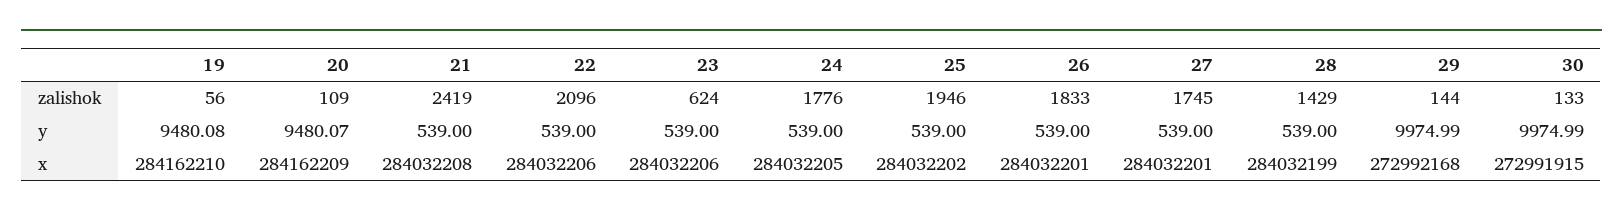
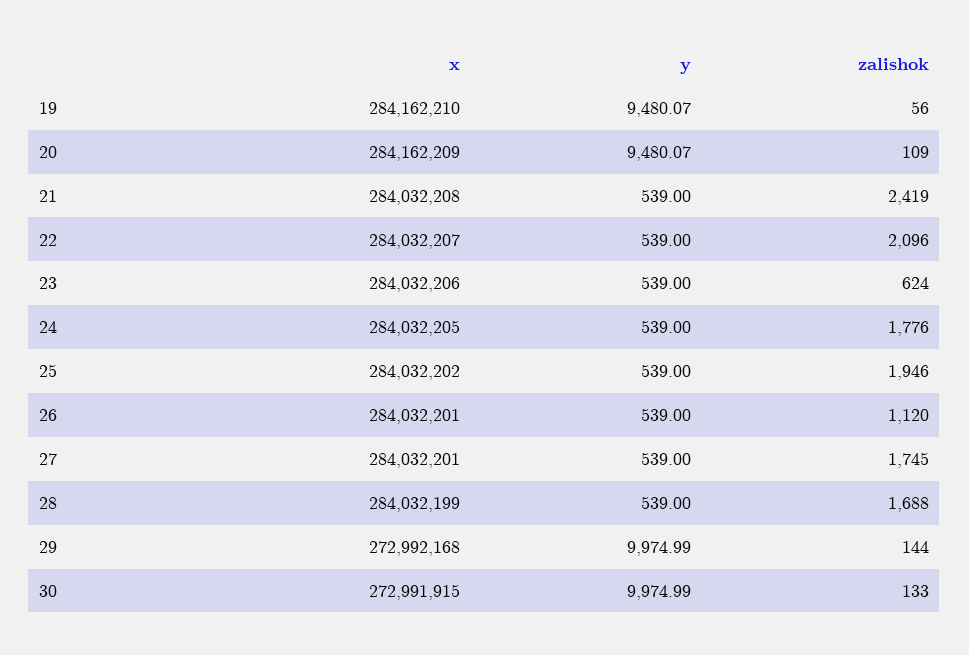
26, zalishok: 1833 -> 1120
28, zalishok: 1429 -> 1688
19, y: 9480.08 -> 9480.07
22, x: 284032206 -> 284032207

